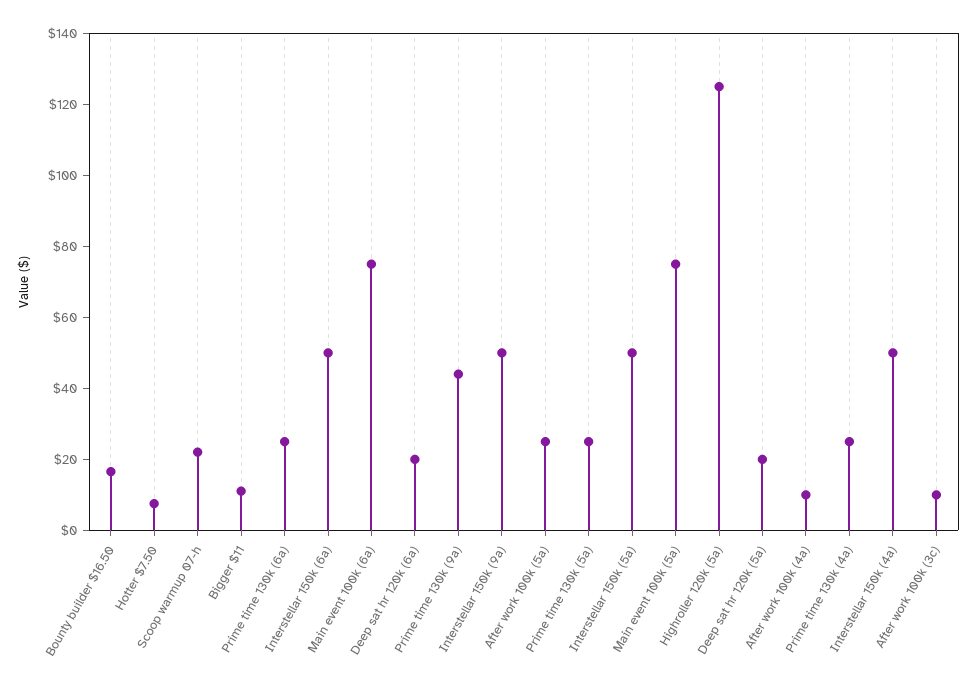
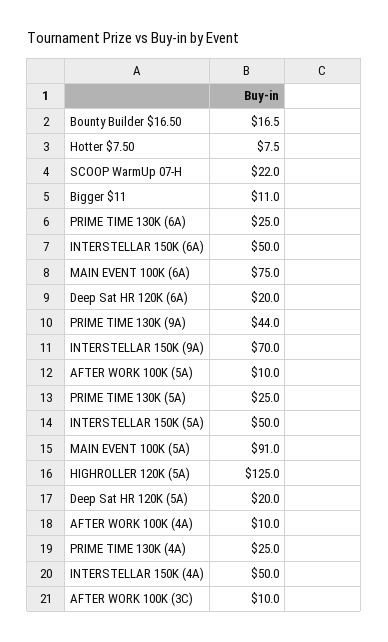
Interstellar 150k (9a): 50 -> 70
After work 100k (5a): 25 -> 10
Main event 100k (5a): 75 -> 91

